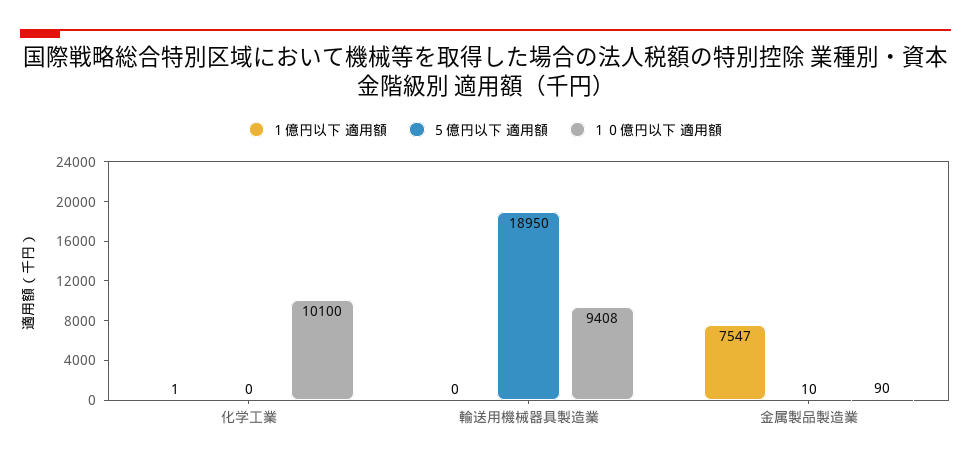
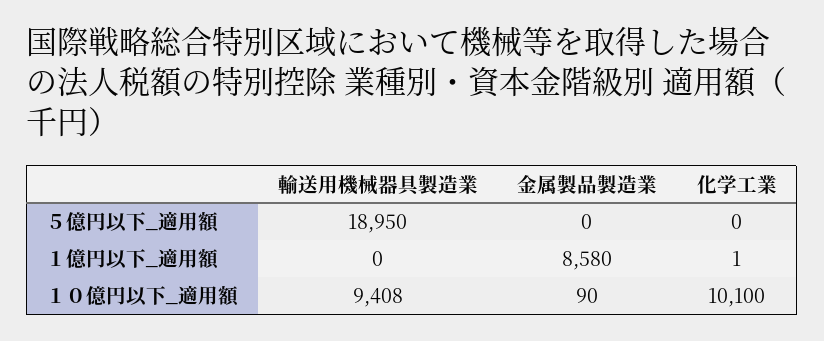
１億円以下 適用額, 金属製品製造業: 7547 -> 8580
５億円以下 適用額, 金属製品製造業: 10 -> 0

